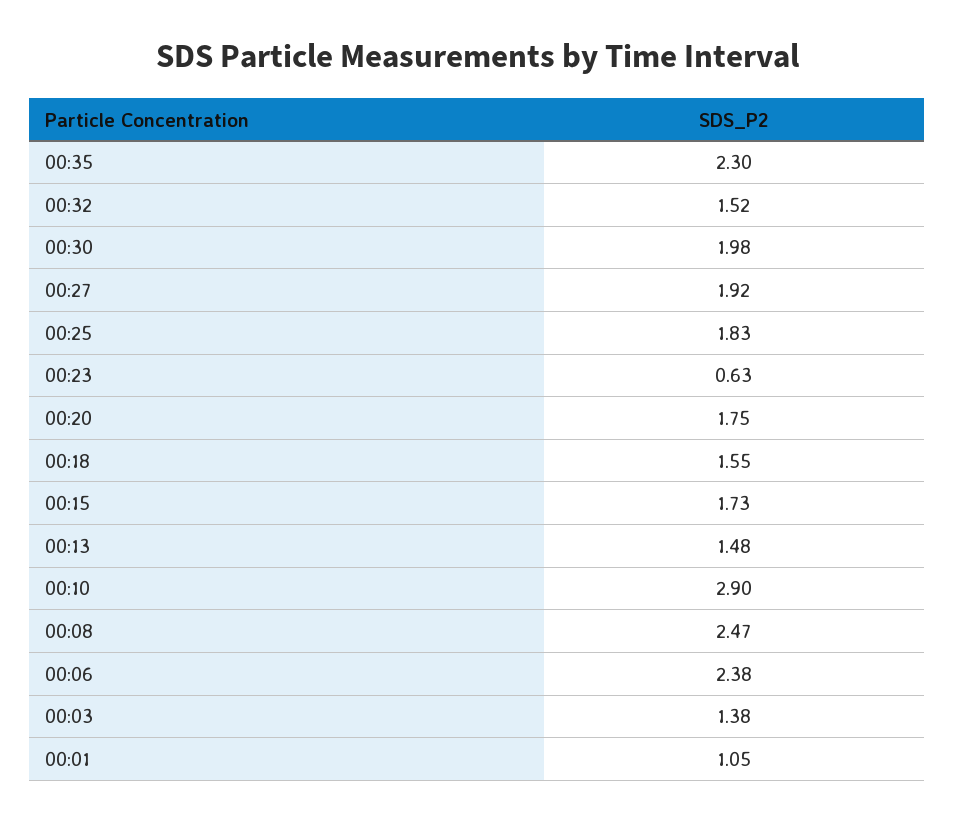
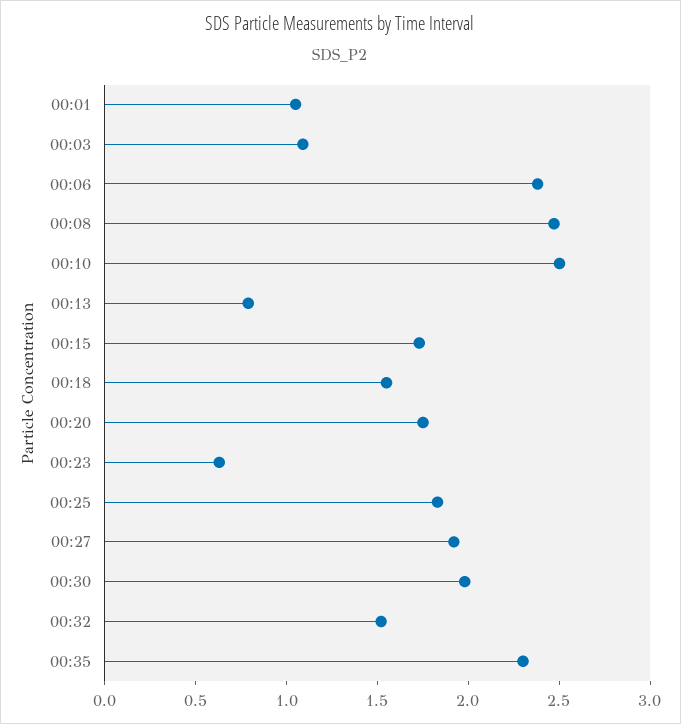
00:13: 1.48 -> 0.8
00:10: 2.9 -> 2.5
00:03: 1.38 -> 1.1

